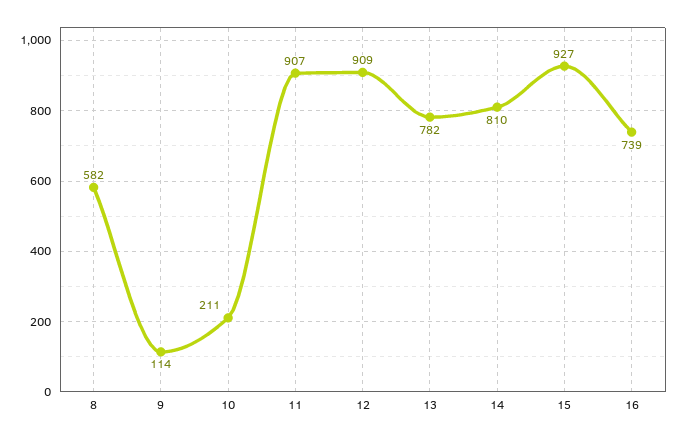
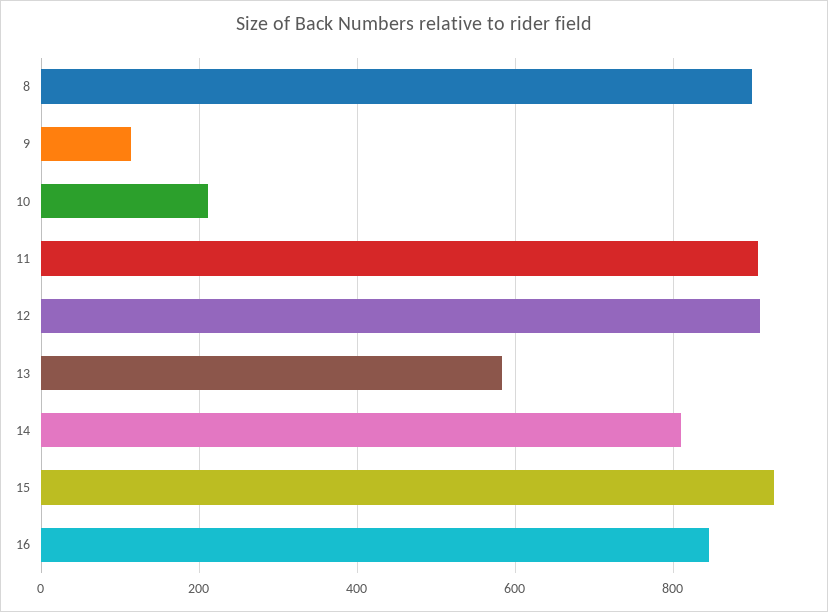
8: 582 -> 900
13: 782 -> 580
16: 739 -> 840

